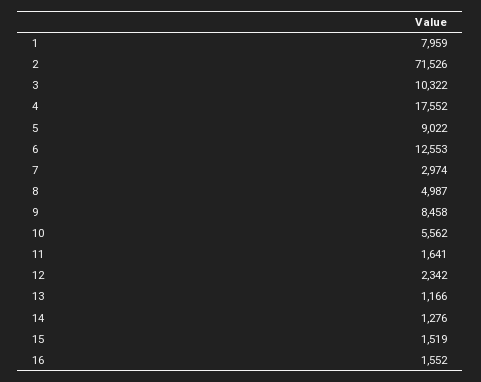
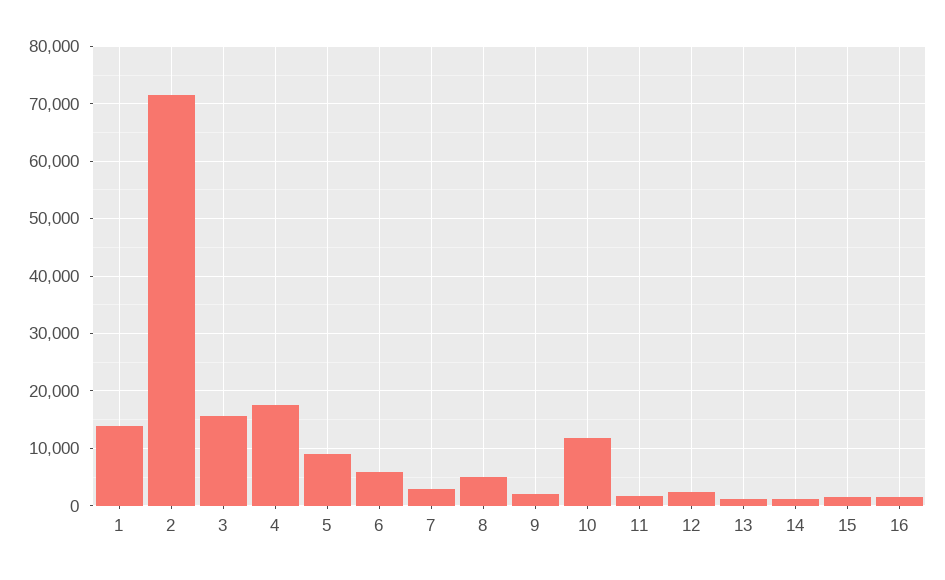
1: 7959 -> 14000
3: 10322 -> 16000
6: 12553 -> 6000
9: 8458 -> 2000
10: 5562 -> 12000

